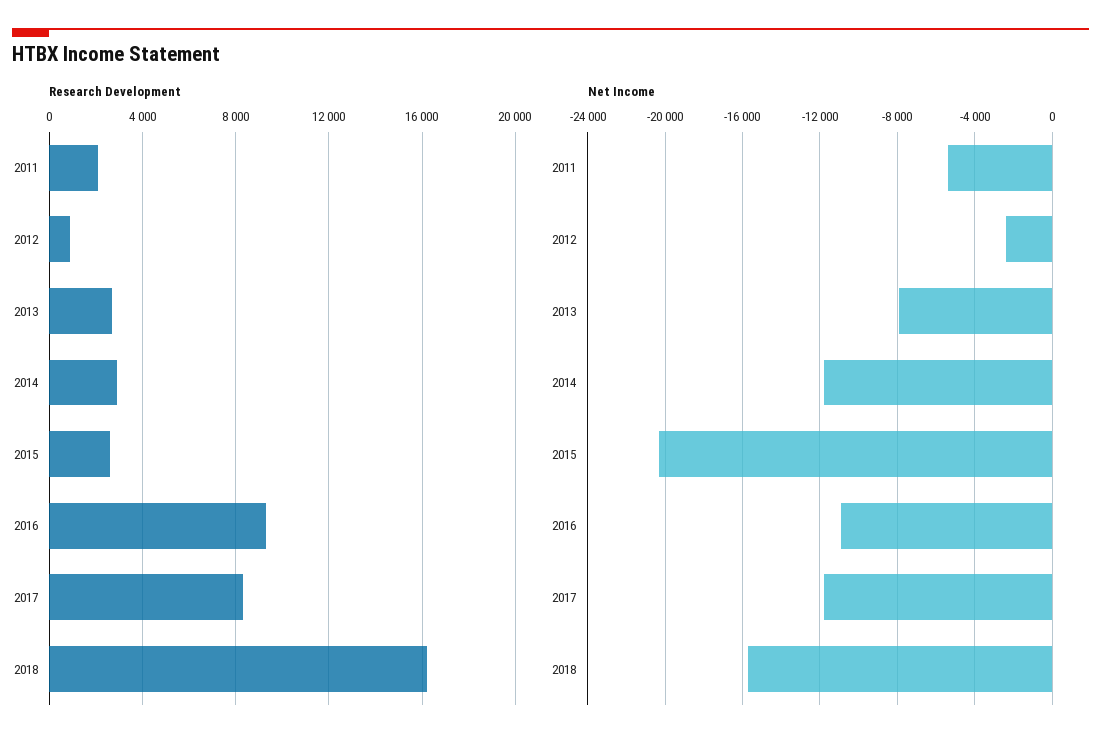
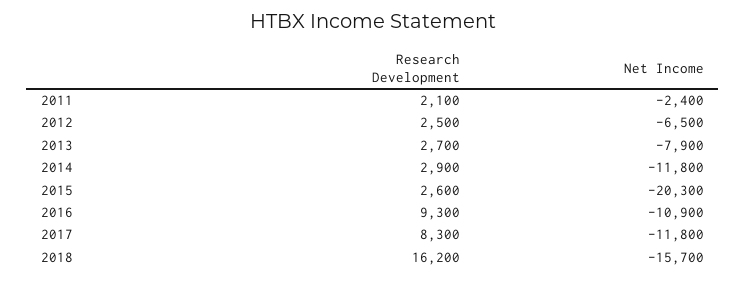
Research Development, 2012: 1000 -> 2500
Net Income, 2011: -5500 -> -2400
Net Income, 2012: -2500 -> -6500

